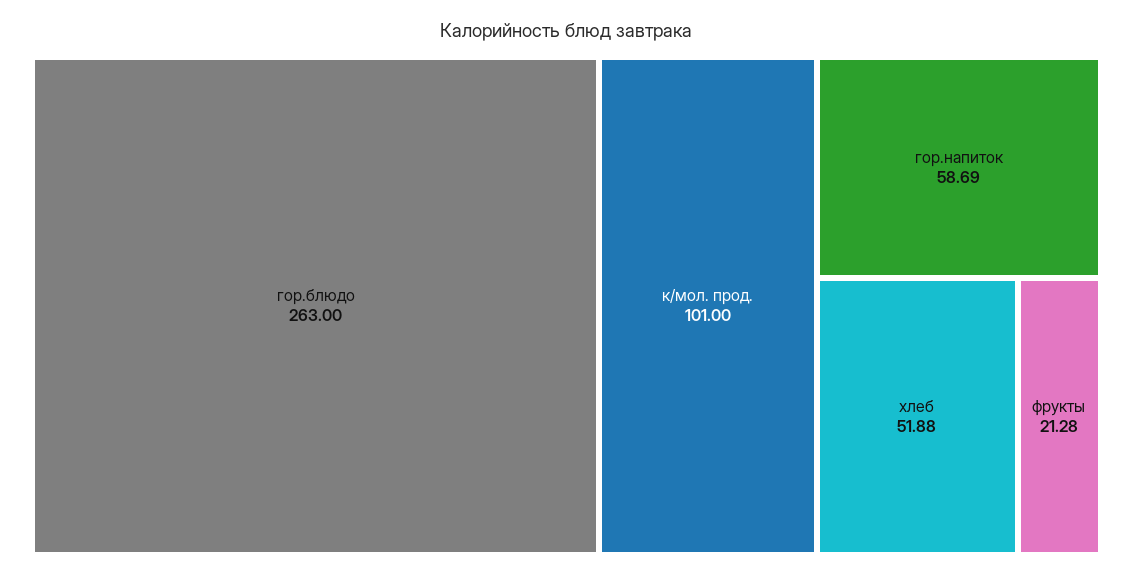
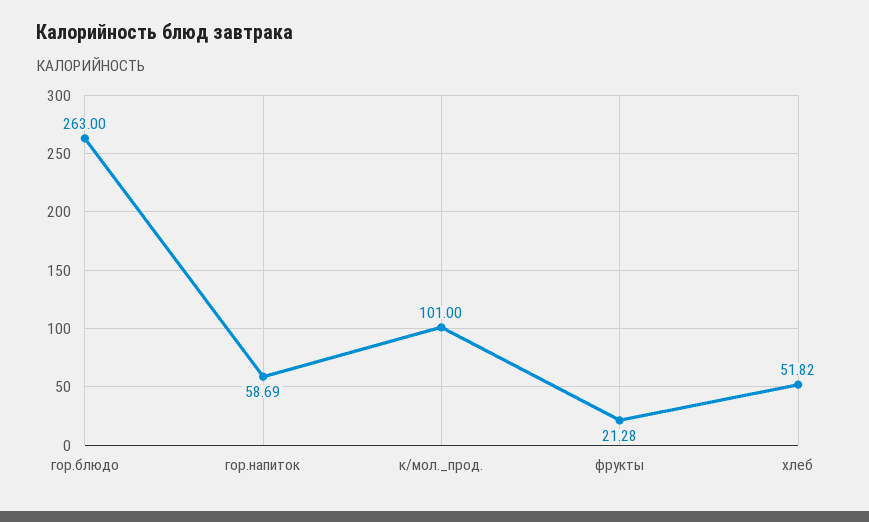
хлеб: 51.88 -> 51.82

